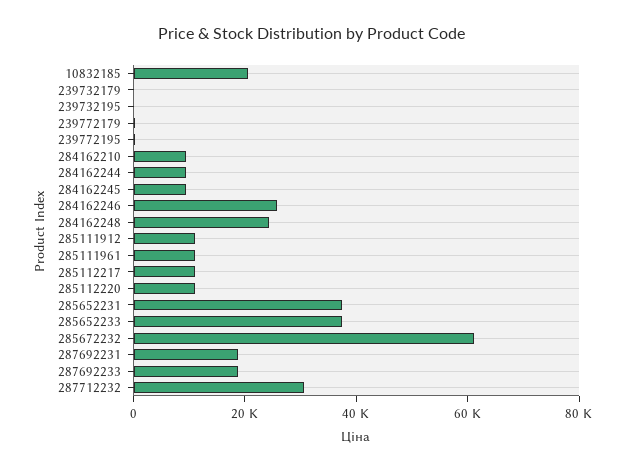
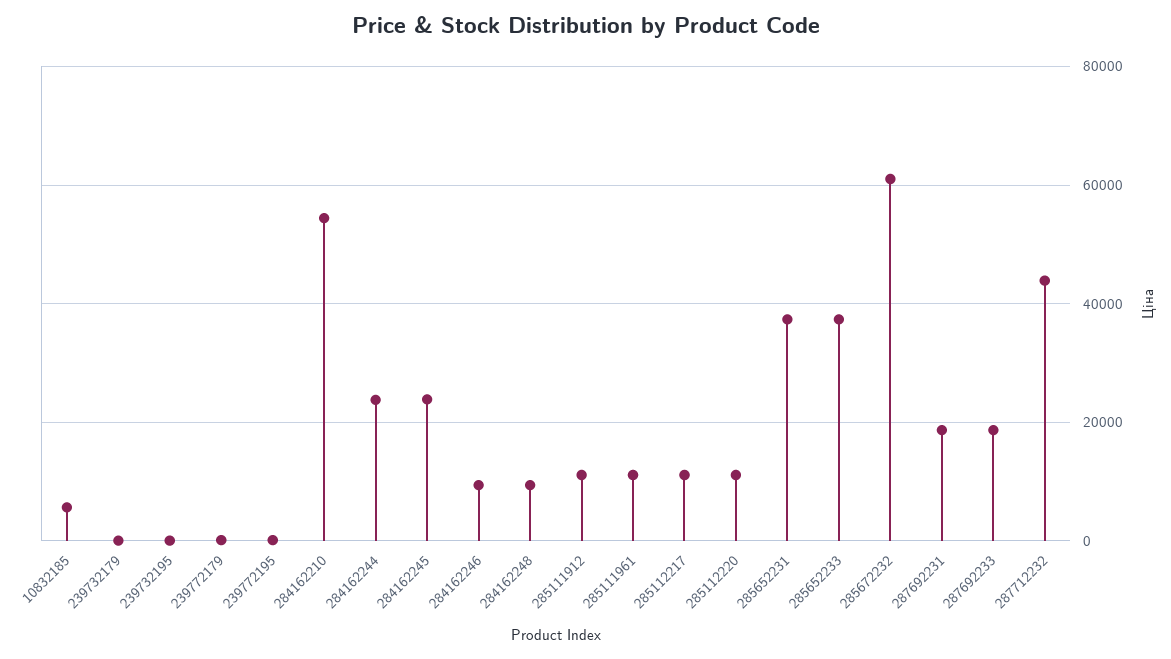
10832185: 20000 -> 6000
284162210: 10000 -> 54000
284162244: 10000 -> 24000
284162245: 10000 -> 24000
284162246: 25000 -> 10000
284162248: 25000 -> 10000
287712232: 30000 -> 44000

